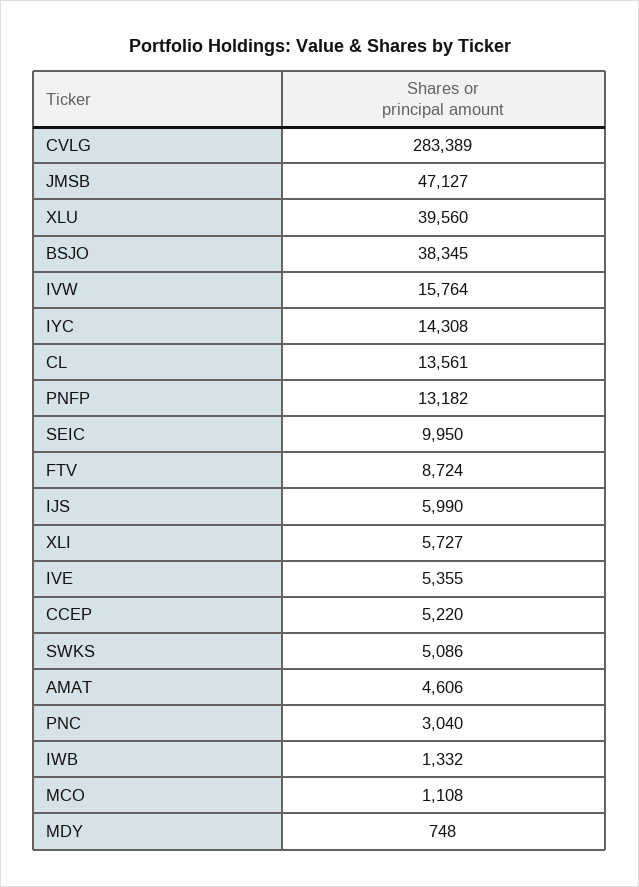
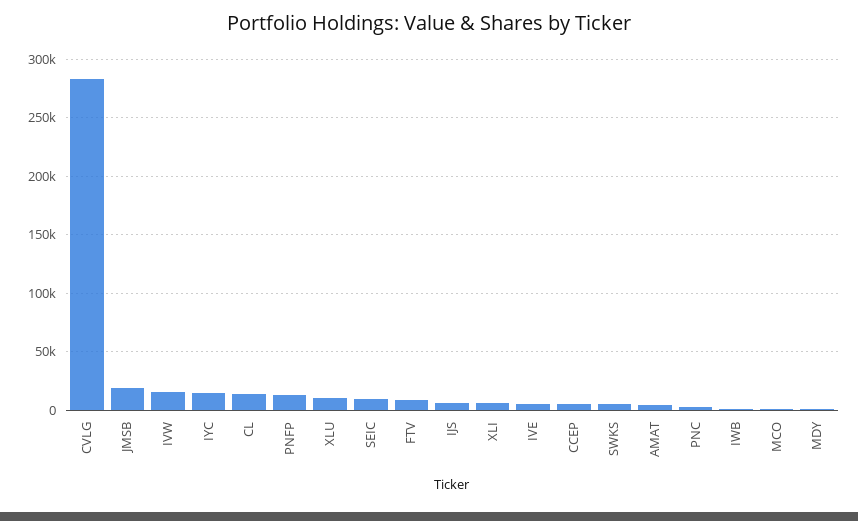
JMSB: 47127 -> 20000
XLU: 39560 -> 10000
BSJO: 38345 -> none

